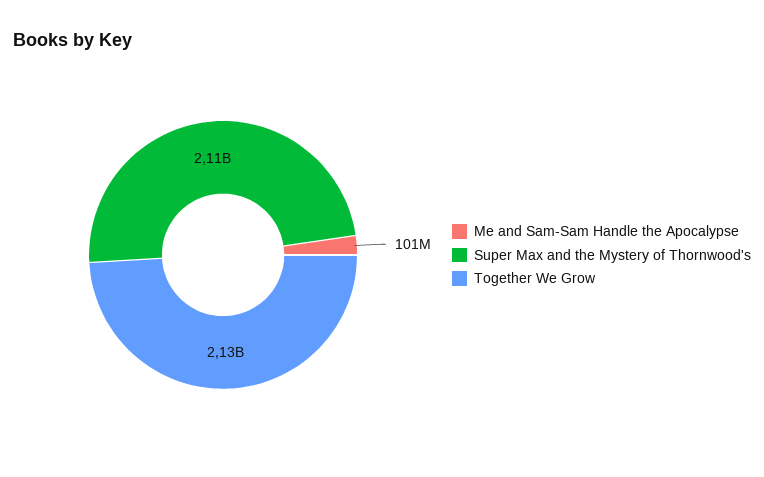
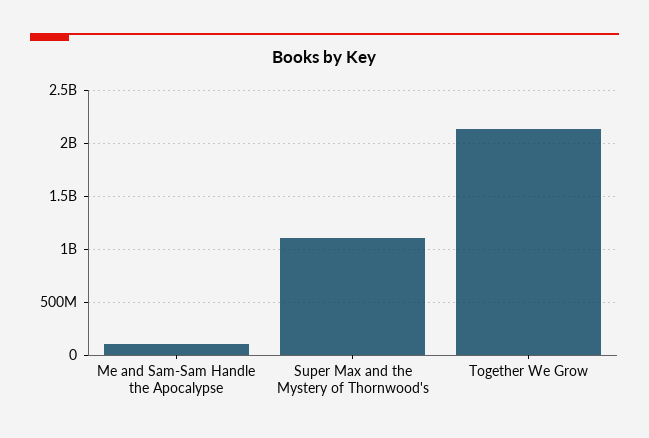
Super Max and the Mystery of Thornwood's: 2110000000 -> 1100000000

